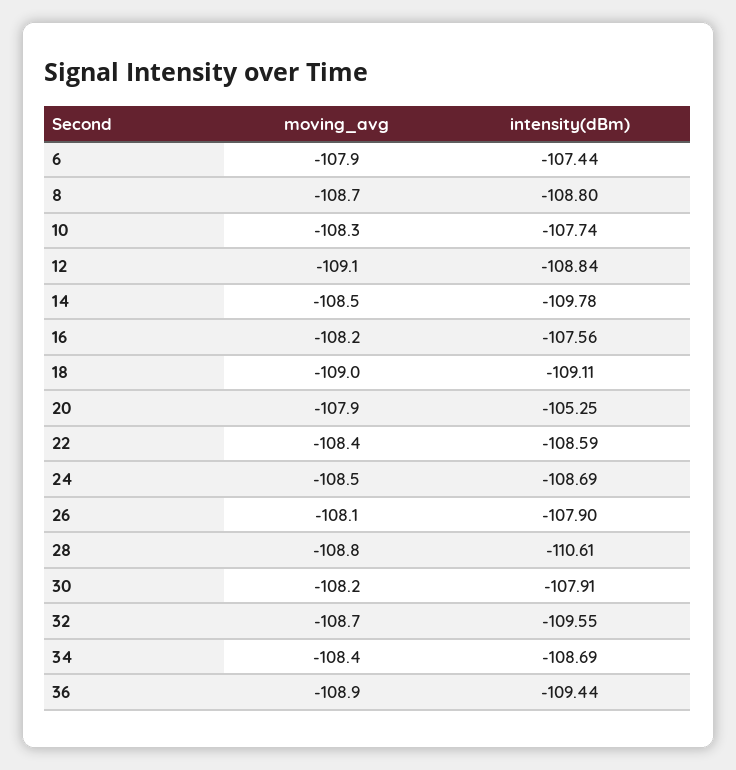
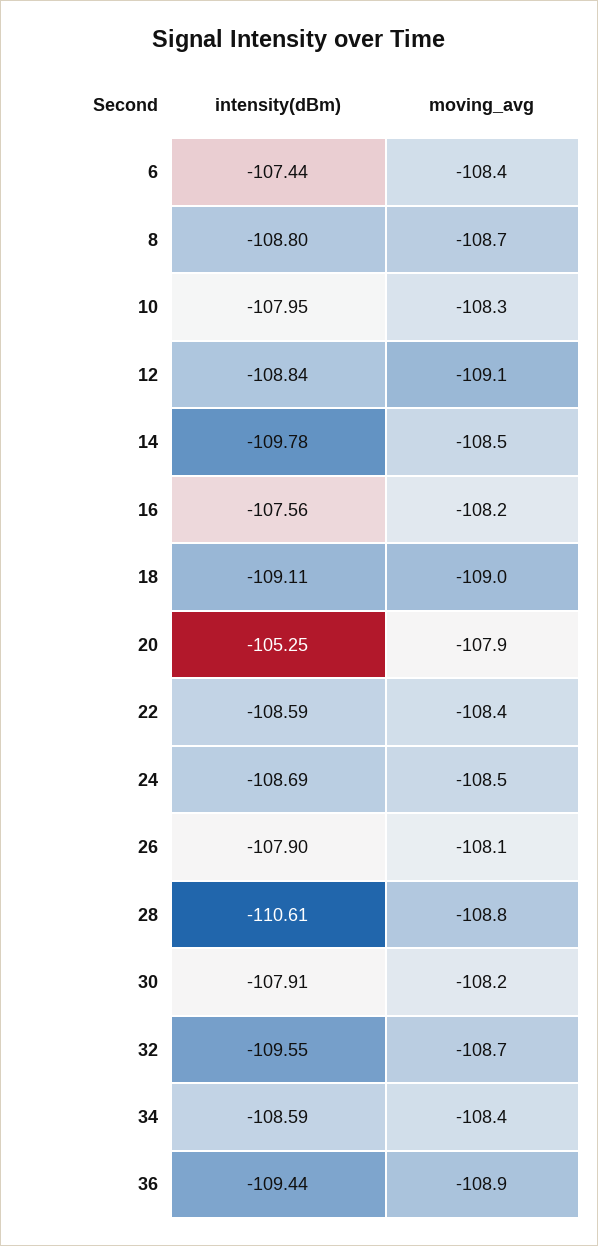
moving_avg, 6: -107.9 -> -108.4
intensity(dBm), 10: -107.74 -> -107.95
intensity(dBm), 34: -108.69 -> -108.59

